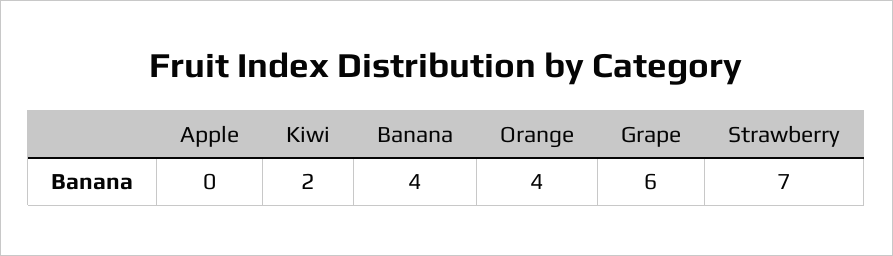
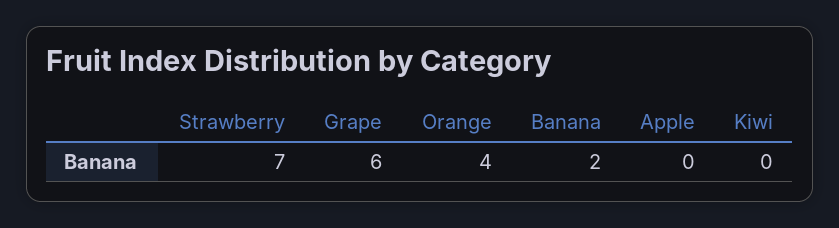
Kiwi: 2 -> 0
Banana: 4 -> 2

